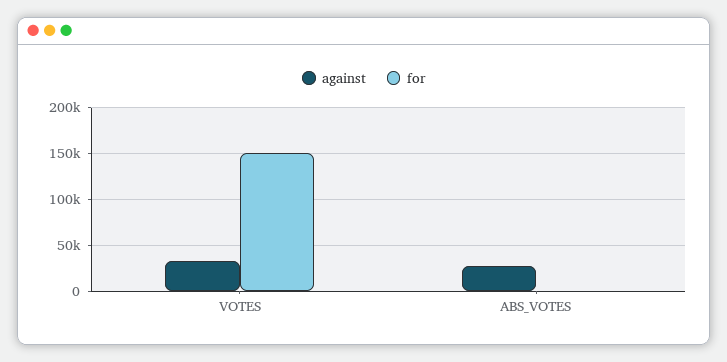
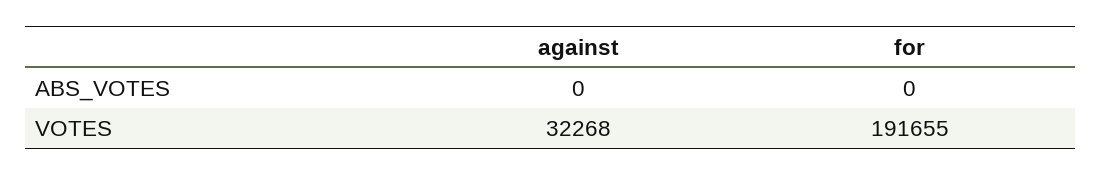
for, VOTES: 150000 -> 191655
against, ABS_VOTES: 30000 -> 0

